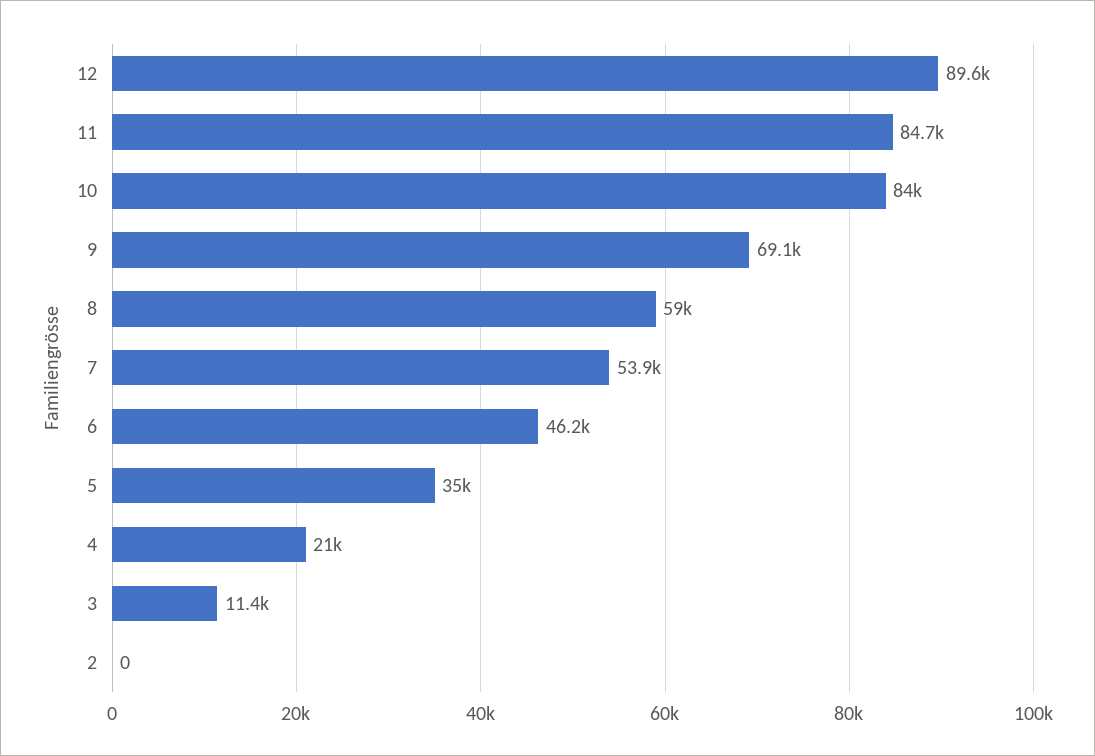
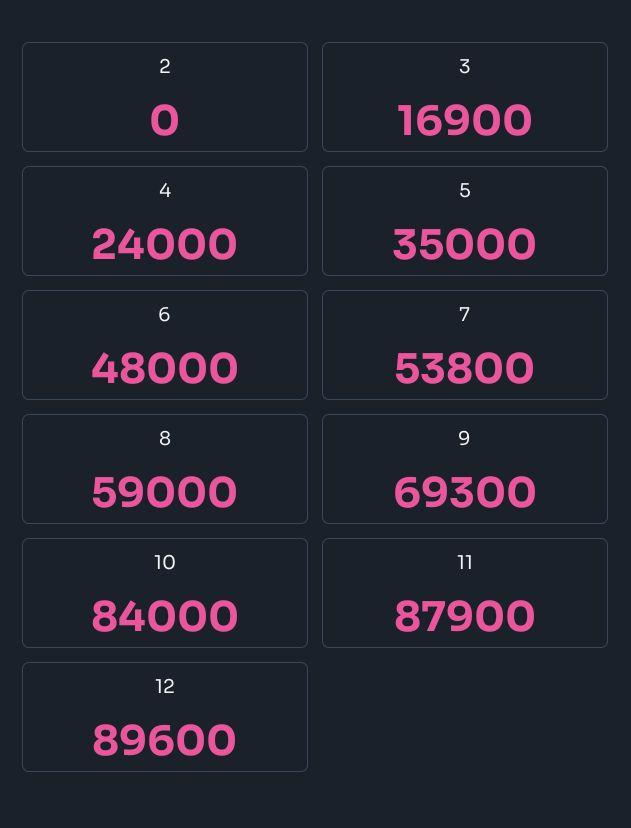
11: 84700 -> 87900
9: 69100 -> 69300
7: 53900 -> 53800
6: 46200 -> 48000
4: 21000 -> 24000
3: 11400 -> 16900

